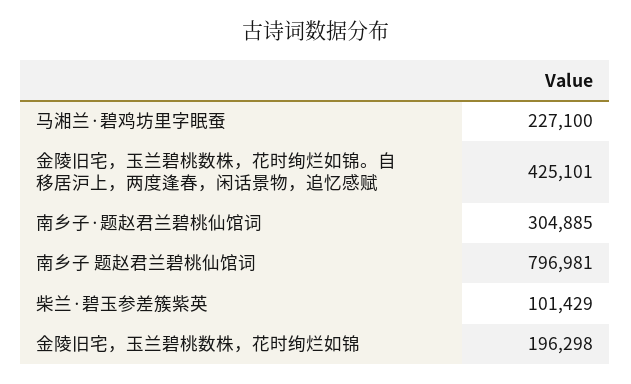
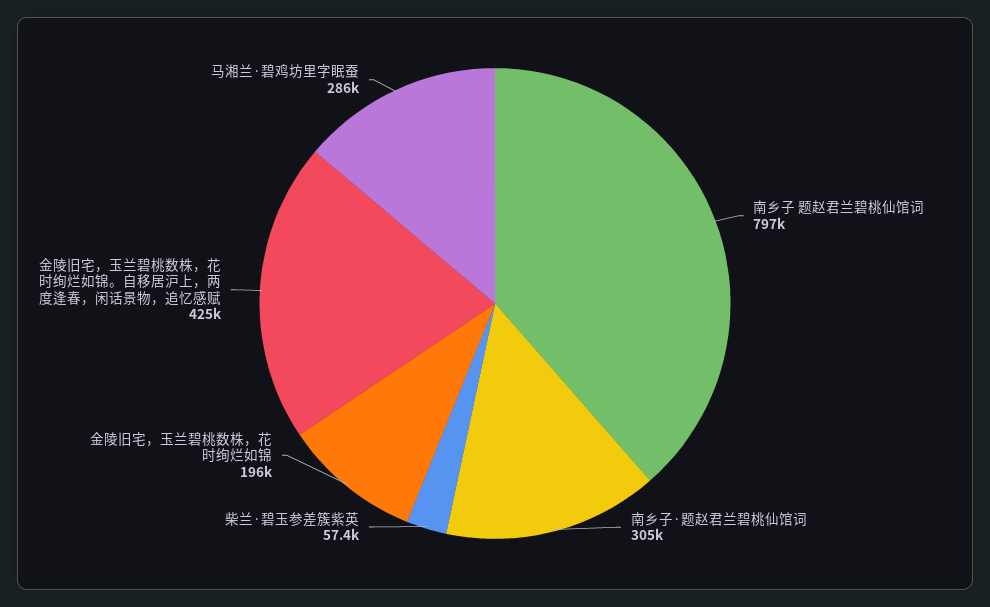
马湘兰·碧鸡坊里字眠蚕: 227100 -> 286000
柴兰·碧玉参差簇紫英: 101429 -> 57400

